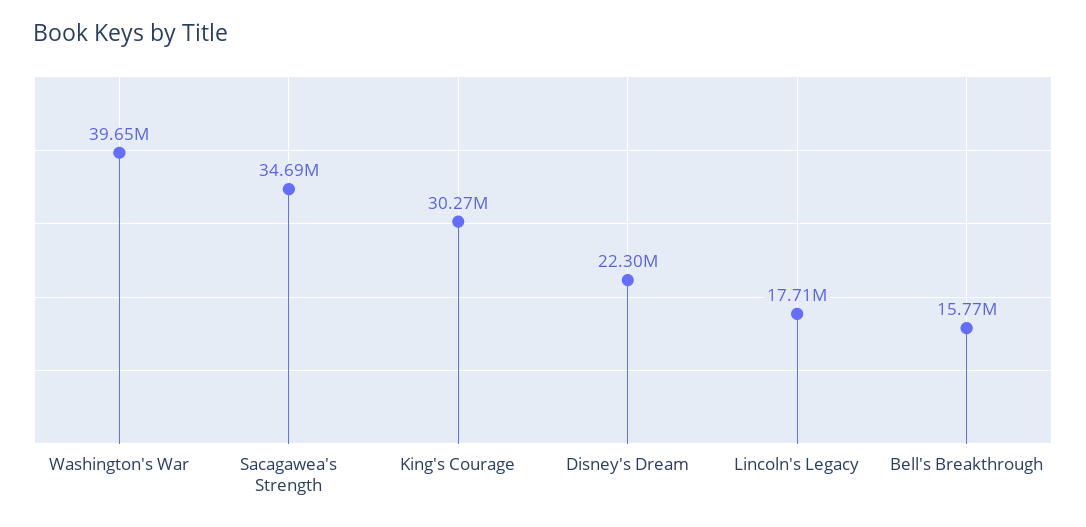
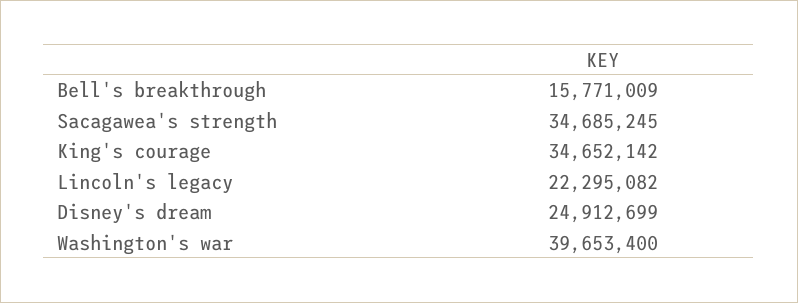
King's Courage: 30270000 -> 34652142
Disney's Dream: 22300000 -> 24912699
Lincoln's Legacy: 17710000 -> 22295082

